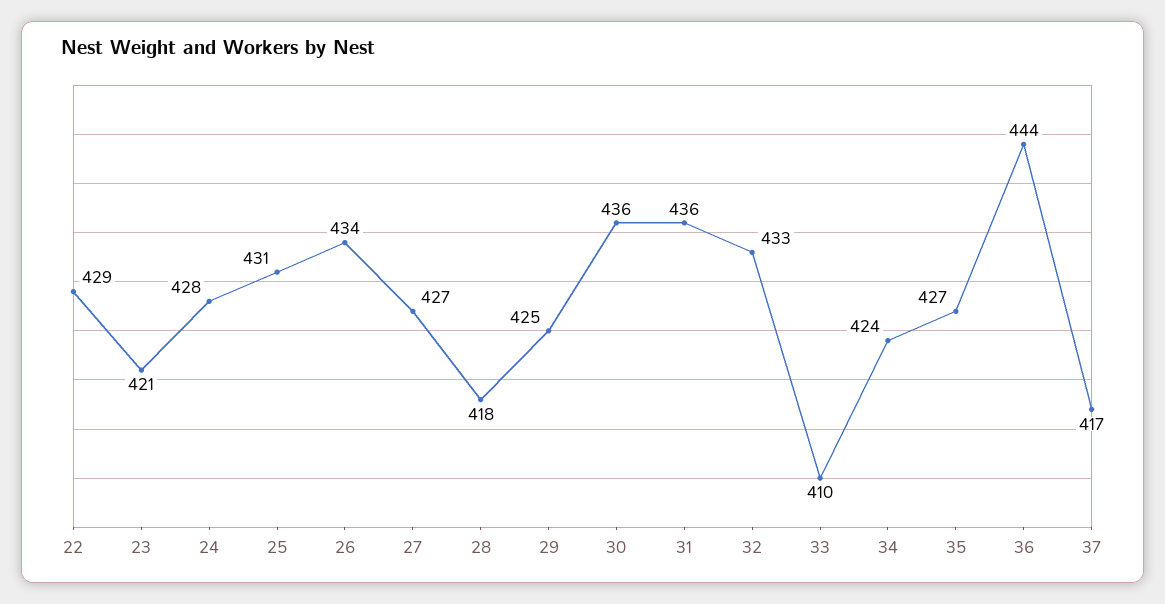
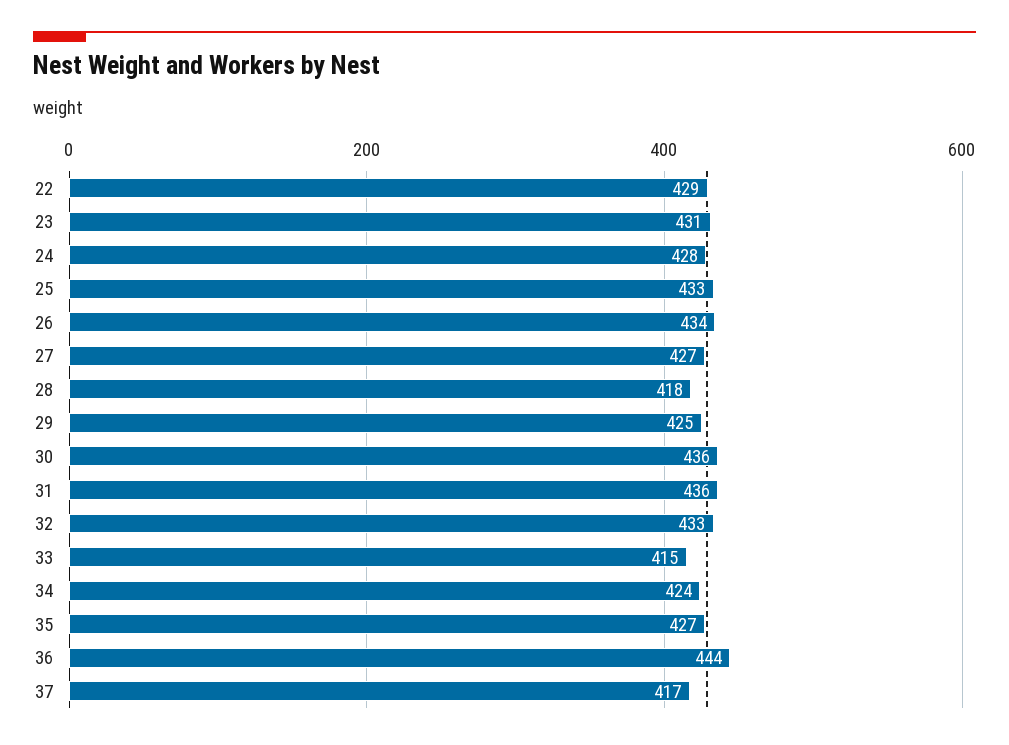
23: 421 -> 431
25: 431 -> 433
33: 410 -> 415

